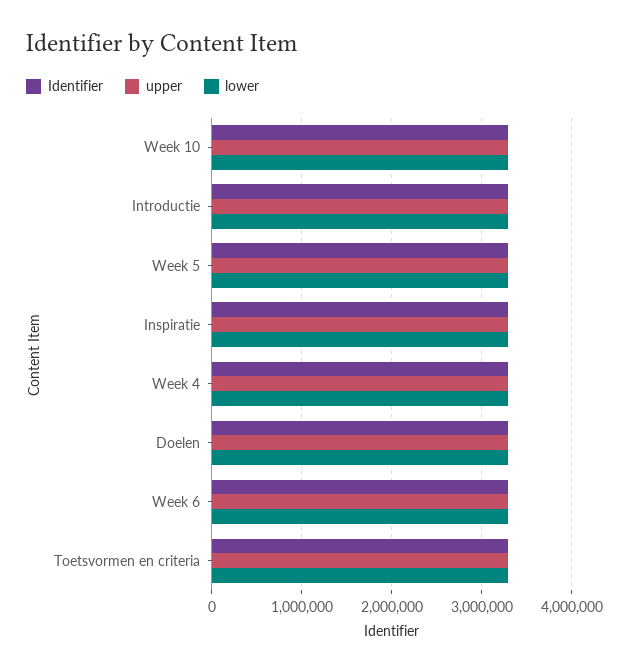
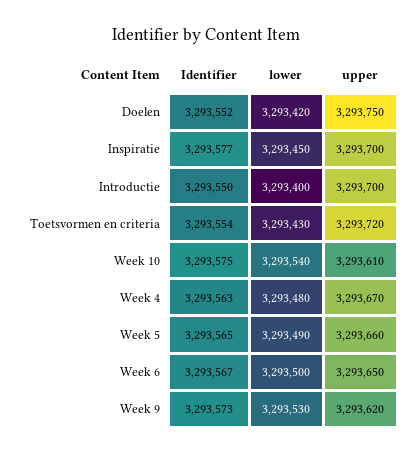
Identifier, Week 9: none -> 3293573
lower, Week 9: none -> 3293530
upper, Week 9: none -> 3293620

